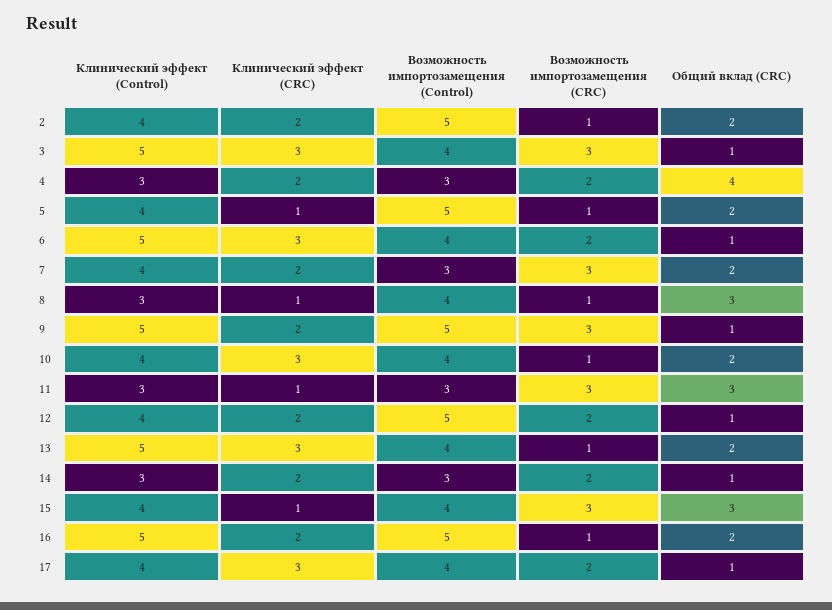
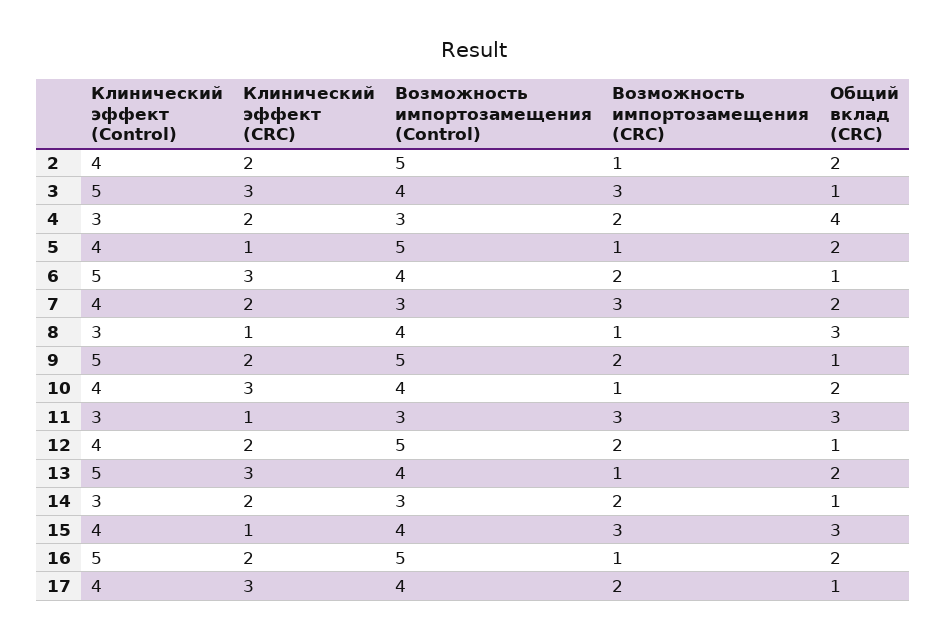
Возможность импортозамещения (CRC), 9: 3 -> 2

